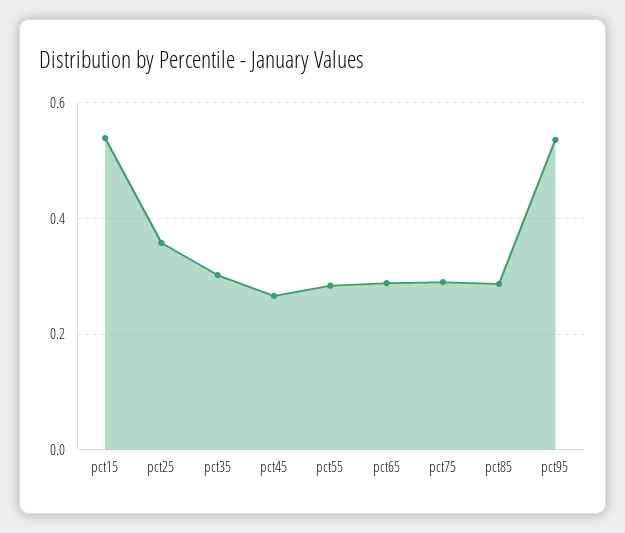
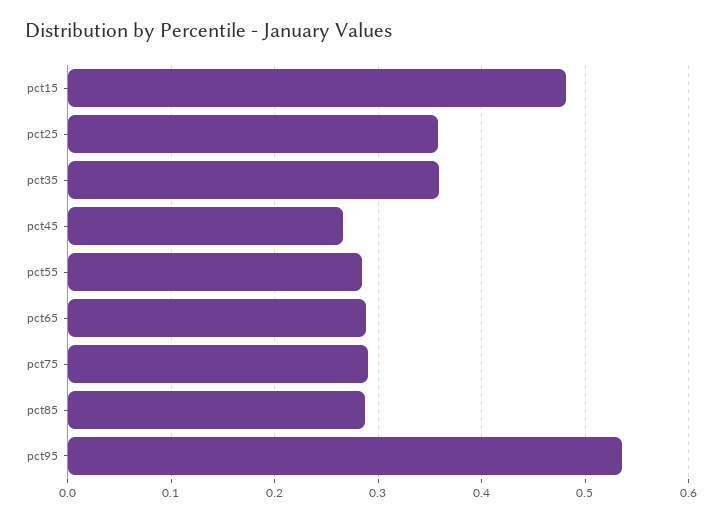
pct15: 0.54 -> 0.48
pct35: 0.3 -> 0.36

